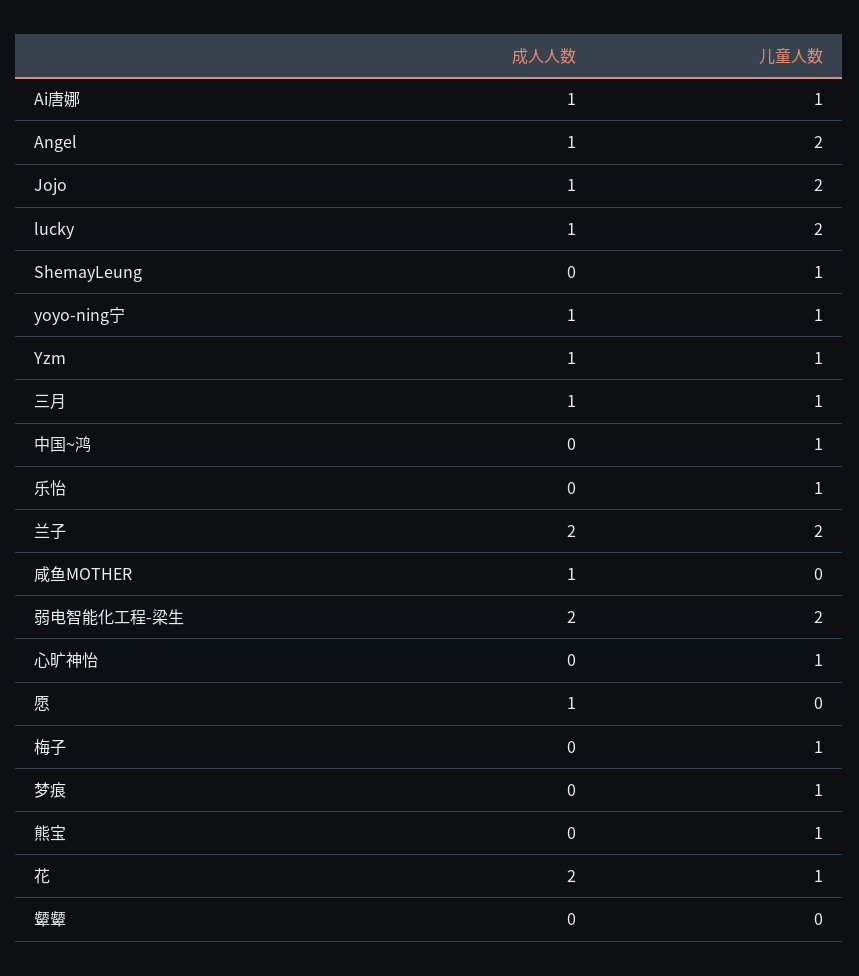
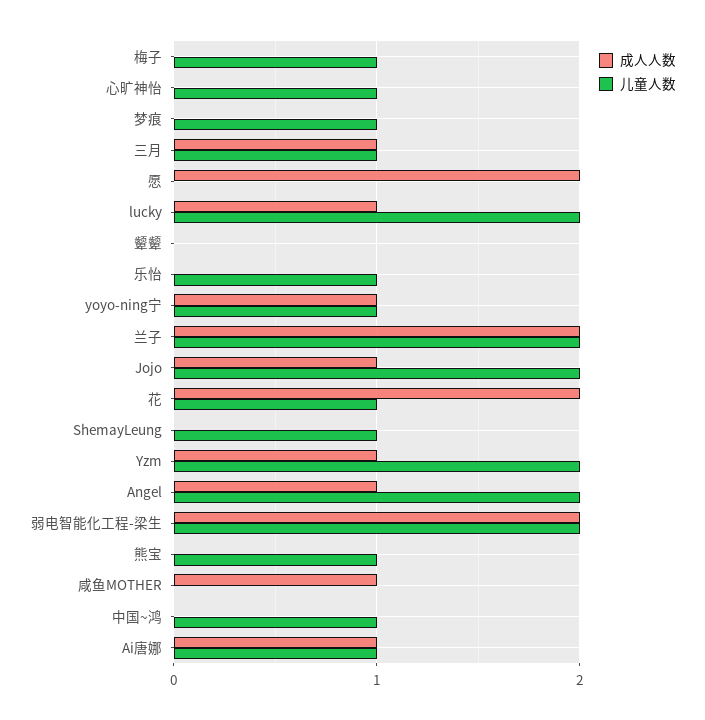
儿童人数, Yzm: 1 -> 2
成人人数, 愿: 1 -> 2

